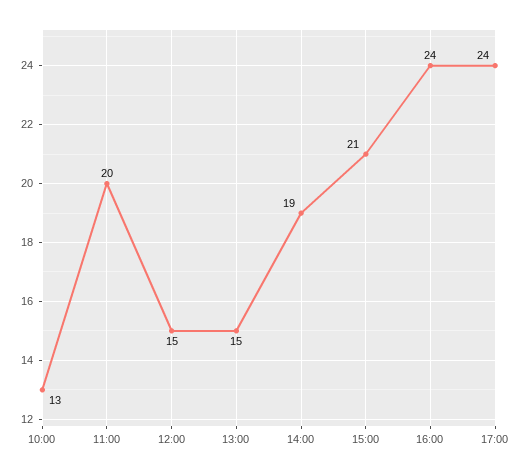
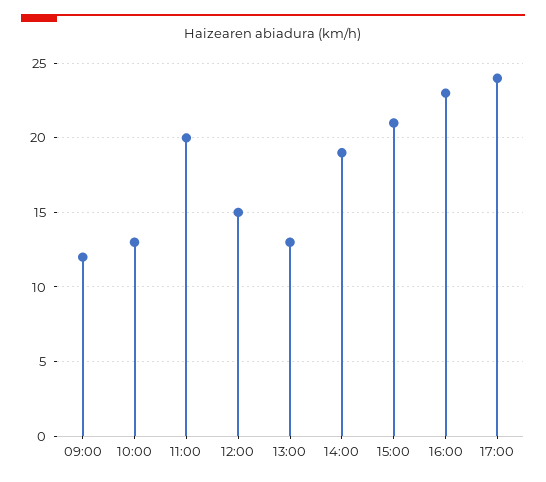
13:00: 15 -> 13
16:00: 24 -> 23
09:00: none -> 12

